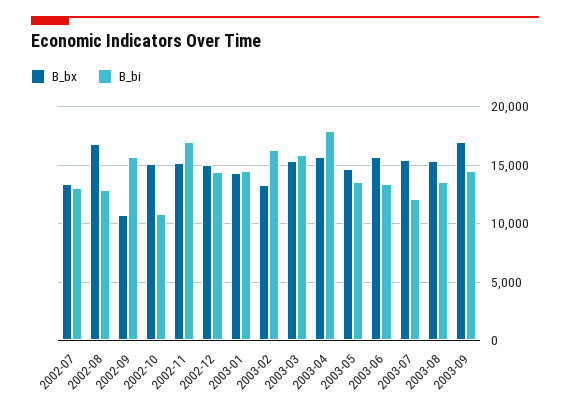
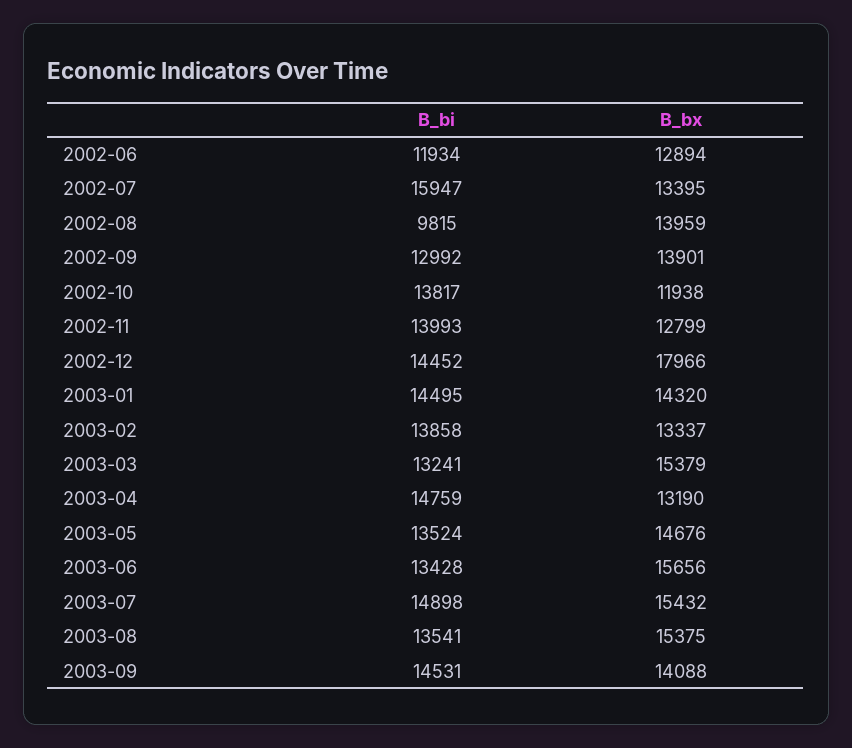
B_bi, 2002-07: 13000 -> 15947
B_bx, 2002-08: 17000 -> 13959
B_bi, 2002-08: 13000 -> 9815
B_bx, 2002-09: 11000 -> 13901
B_bi, 2002-09: 16000 -> 12992
B_bx, 2002-10: 15000 -> 11938
B_bi, 2002-10: 11000 -> 13817
B_bx, 2002-11: 15000 -> 12799
B_bi, 2002-11: 17000 -> 13993
B_bx, 2002-12: 15000 -> 17966
B_bi, 2003-02: 16000 -> 13858
B_bi, 2003-03: 16000 -> 13241
B_bx, 2003-04: 16000 -> 13190
B_bi, 2003-04: 18000 -> 14759
B_bi, 2003-07: 12000 -> 14898
B_bx, 2003-09: 17000 -> 14088
B_bi, 2002-06: none -> 11934
B_bx, 2002-06: none -> 12894

